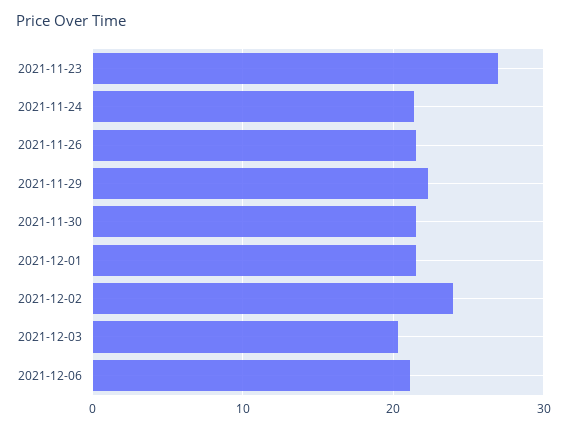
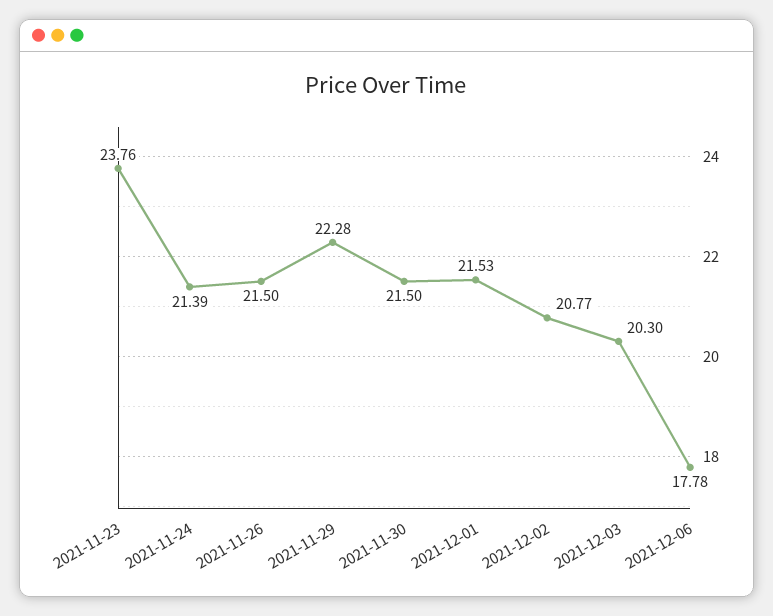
2021-11-23: 27 -> 23.76
2021-12-02: 24 -> 20.77
2021-12-06: 21 -> 17.78

